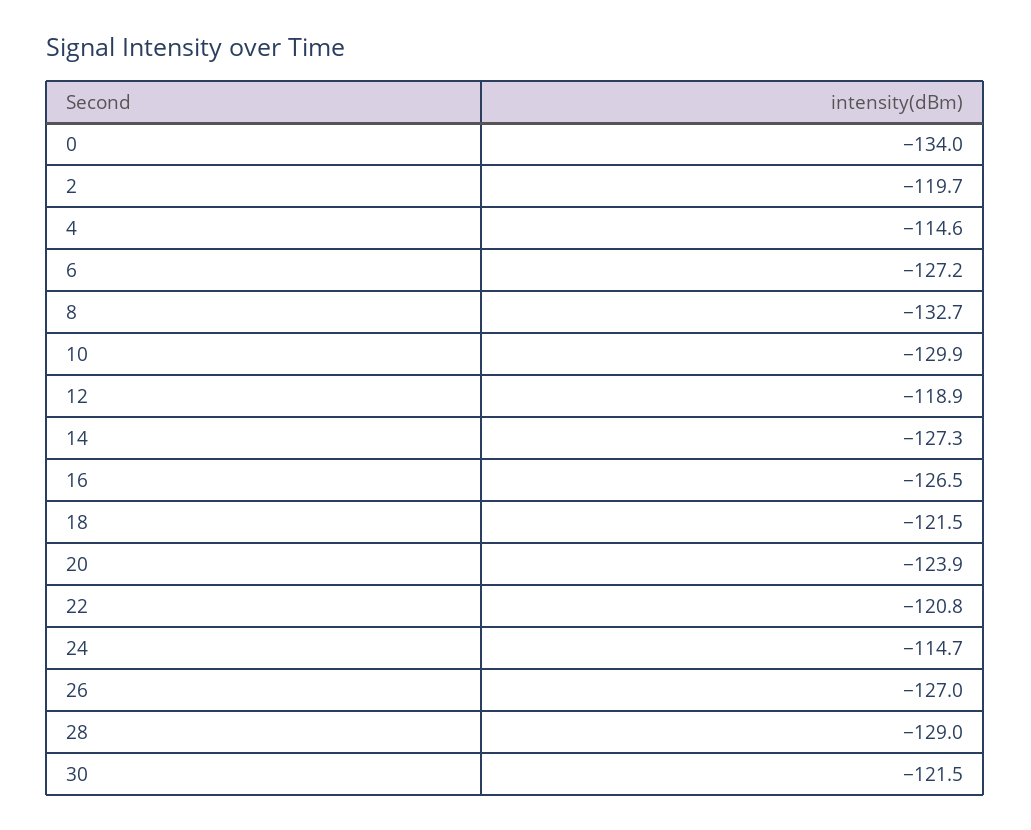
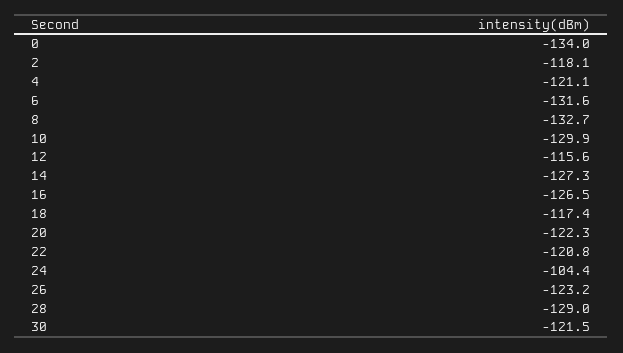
2: -119.7 -> -118.1
4: -114.6 -> -121.1
6: -127.2 -> -131.6
12: -118.9 -> -115.6
18: -121.5 -> -117.4
20: -123.9 -> -122.3
24: -114.7 -> -104.4
26: -127 -> -123.2

